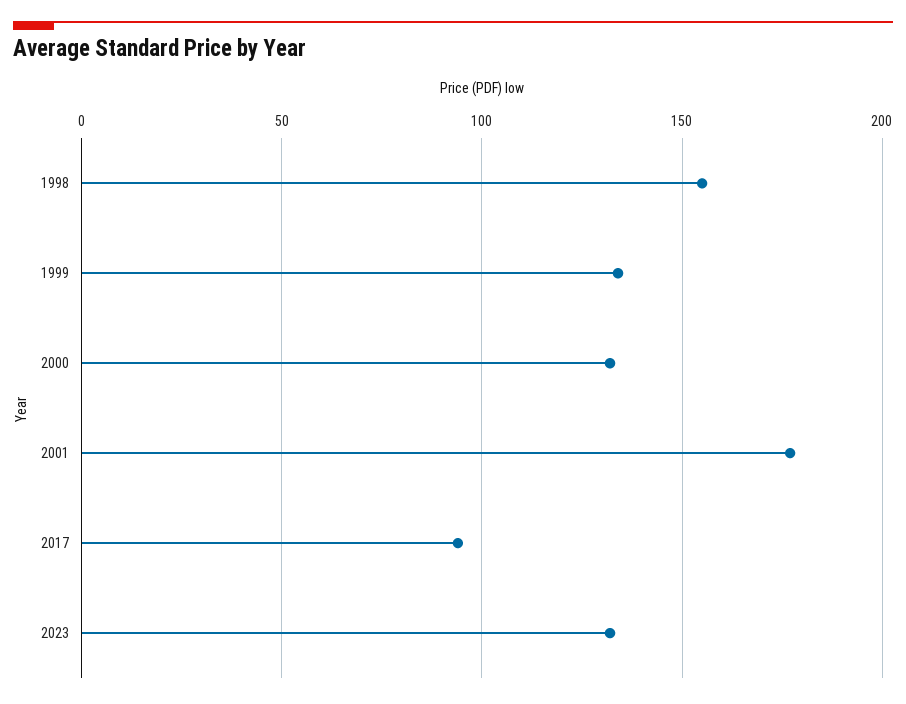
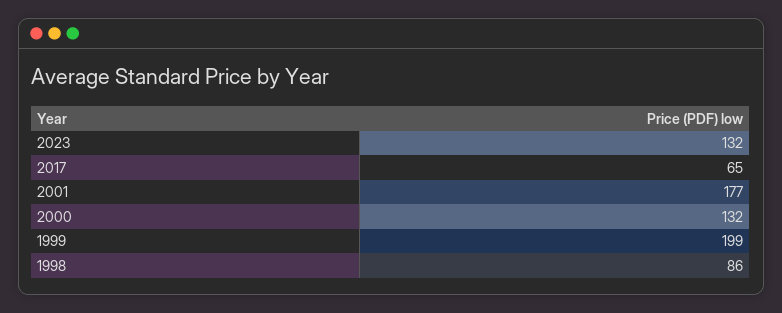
1998: 155 -> 86
1999: 135 -> 199
2017: 95 -> 65

